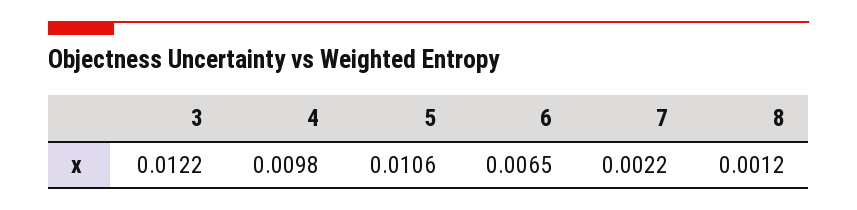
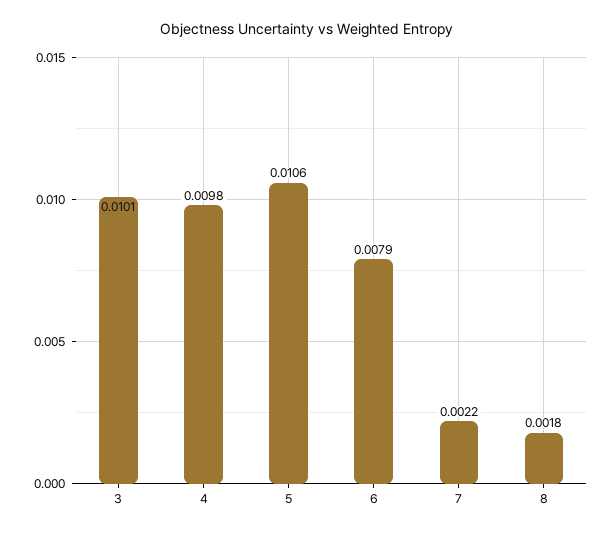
3: 0.0122 -> 0.0101
6: 0.0065 -> 0.0079
8: 0.0012 -> 0.0018

